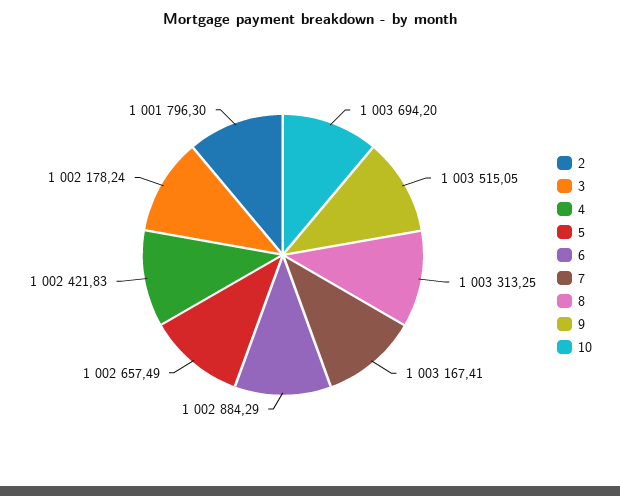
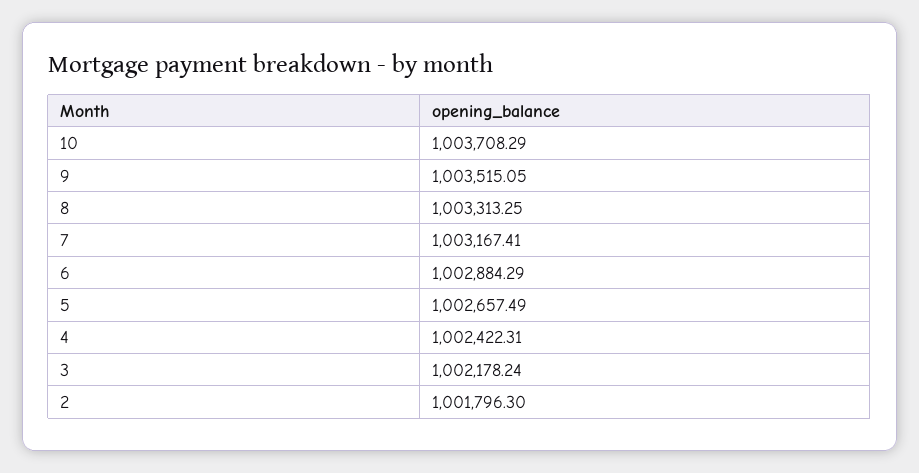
4: 1002421.83 -> 1002422.31
10: 1003694.2 -> 1003708.29

